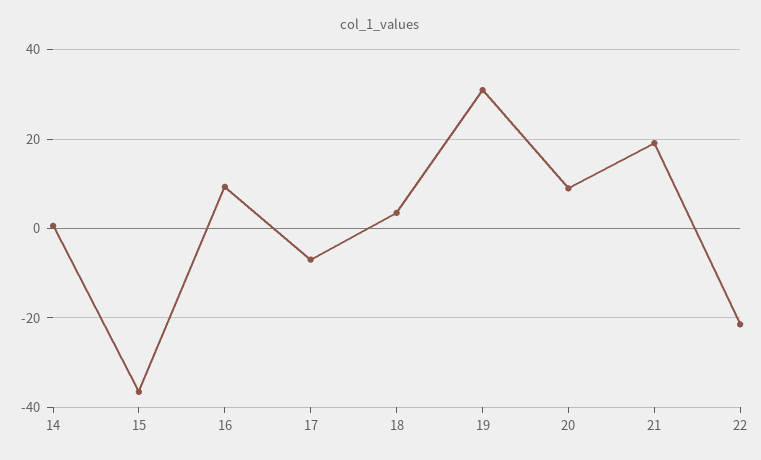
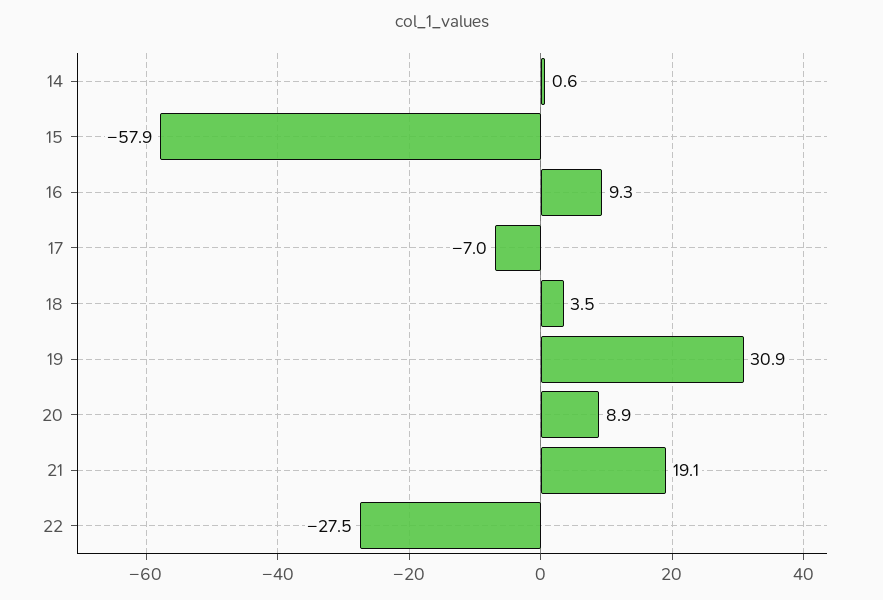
15: -36 -> -57.9
22: -22 -> -27.5

